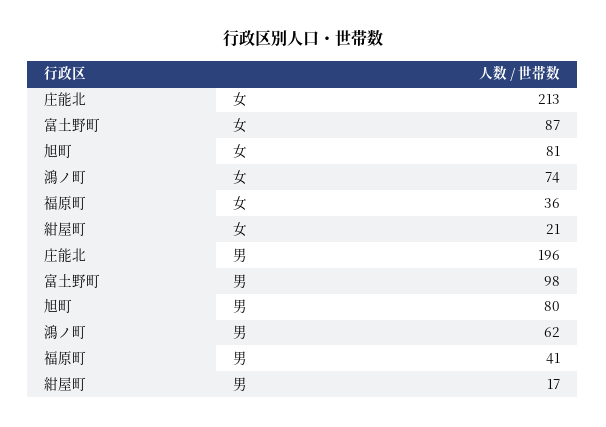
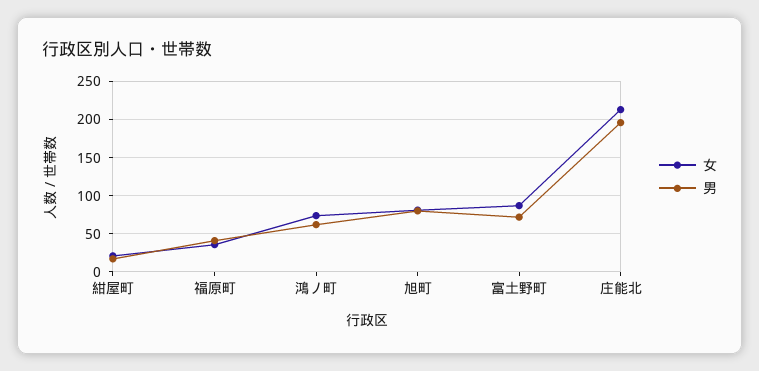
男, 富土野町: 98 -> 70

